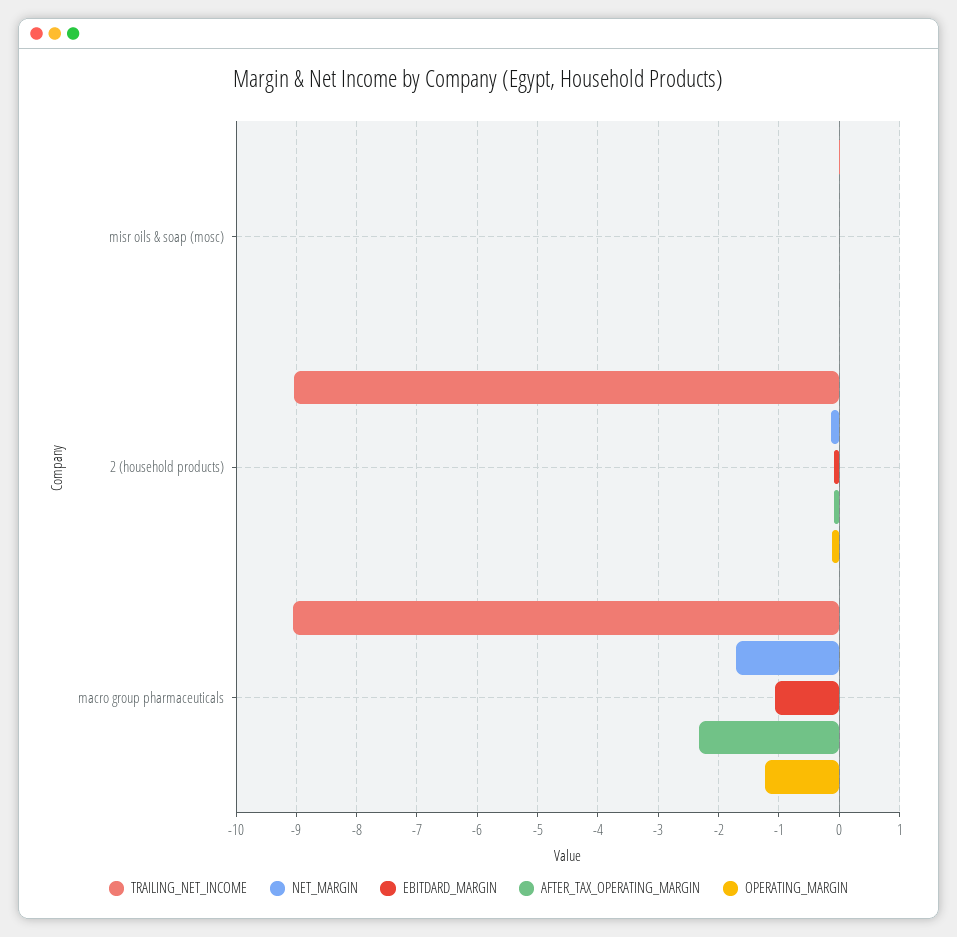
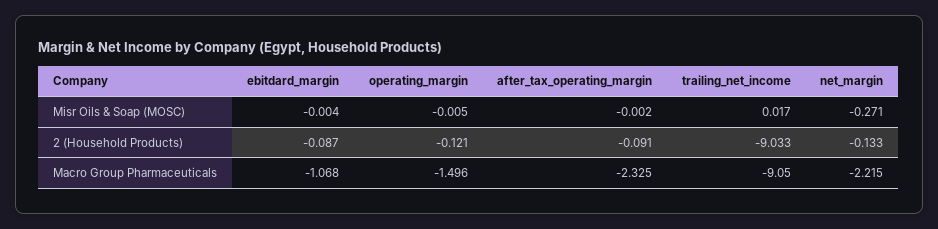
NET_MARGIN, misr oils & soap (mosc): 0 -> -0.271
NET_MARGIN, macro group pharmaceuticals: -1.7 -> -2.215
OPERATING_MARGIN, macro group pharmaceuticals: -1.2 -> -1.496

